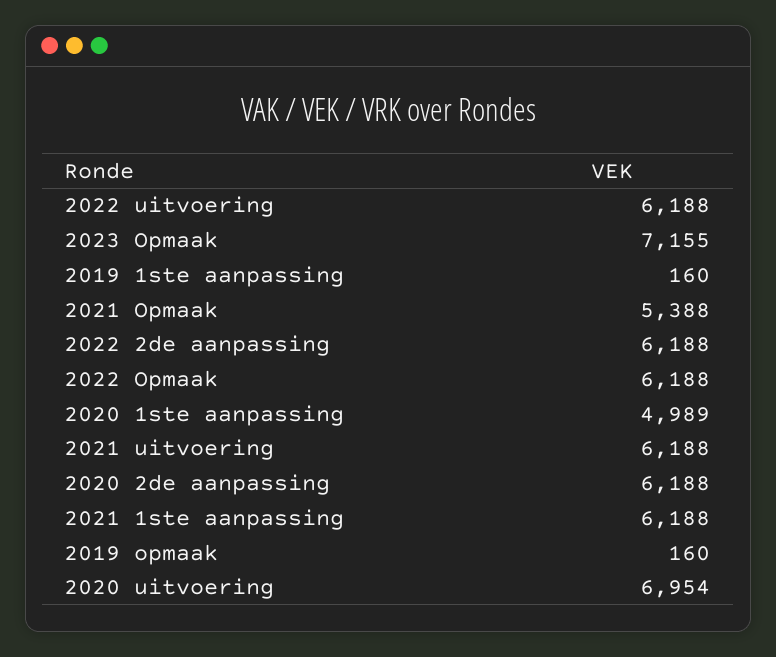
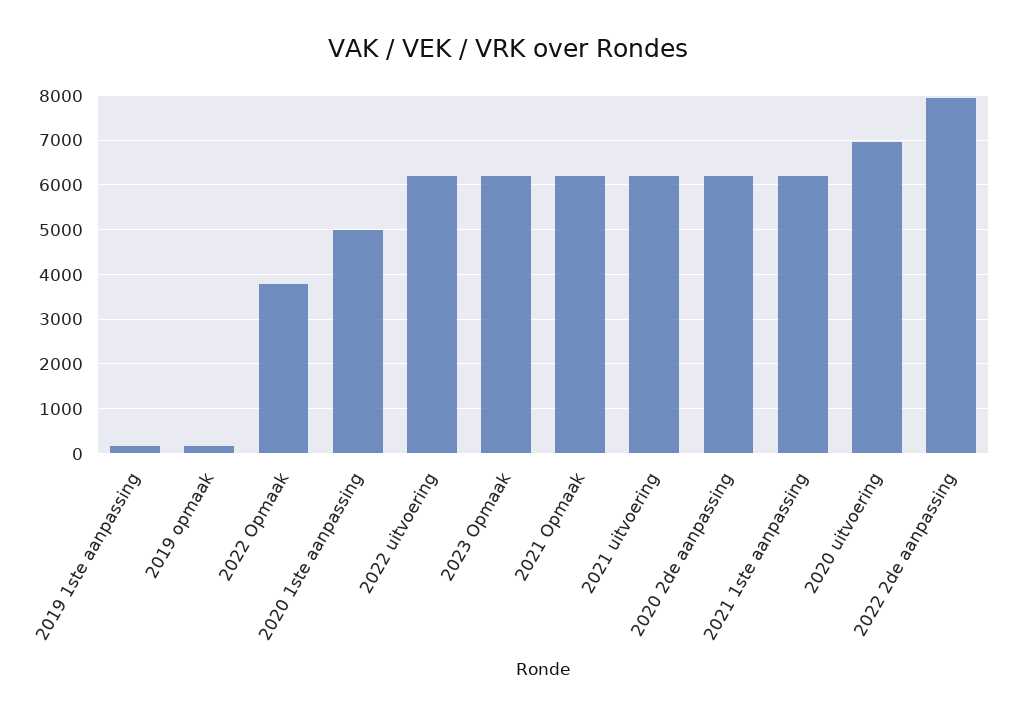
2023 Opmaak: 7155 -> 6200
2021 Opmaak: 5388 -> 6200
2022 2de aanpassing: 6188 -> 8000
2022 Opmaak: 6188 -> 3800

